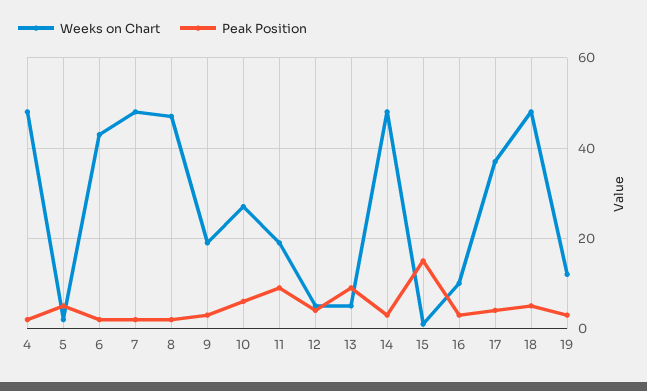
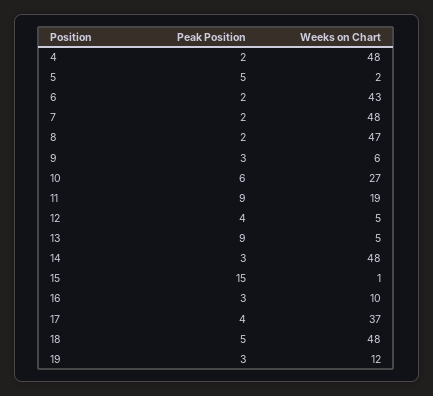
Weeks on Chart, 9: 20 -> 6

